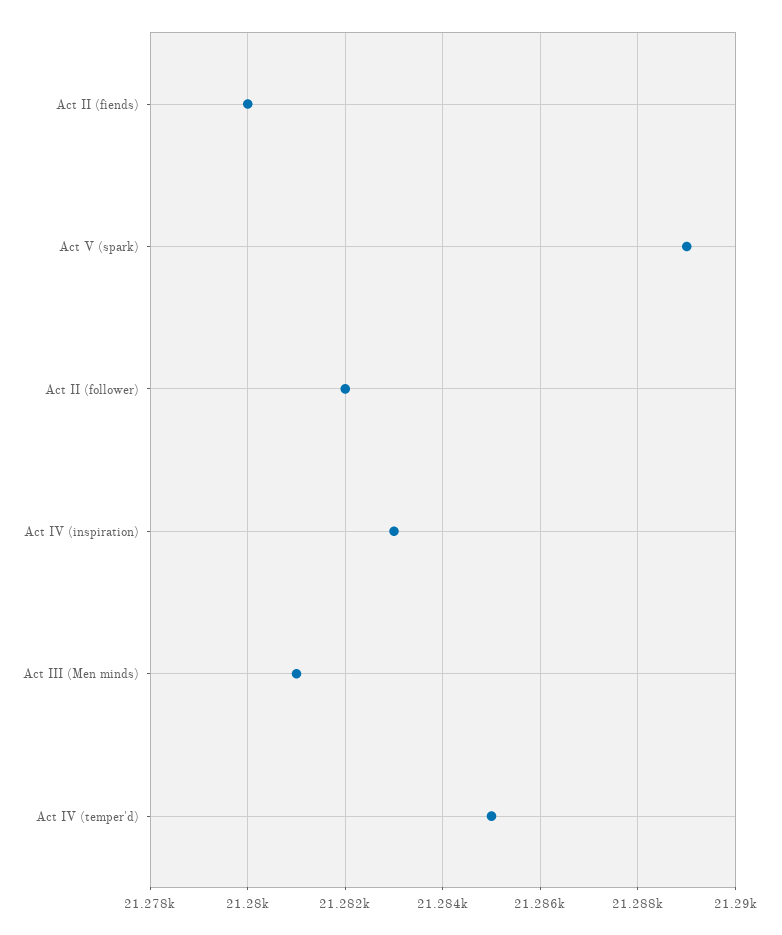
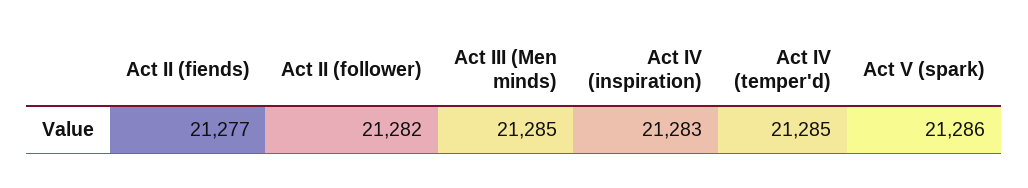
Act II (fiends): 21280 -> 21277
Act V (spark): 21289 -> 21286
Act III (Men minds): 21281 -> 21285

